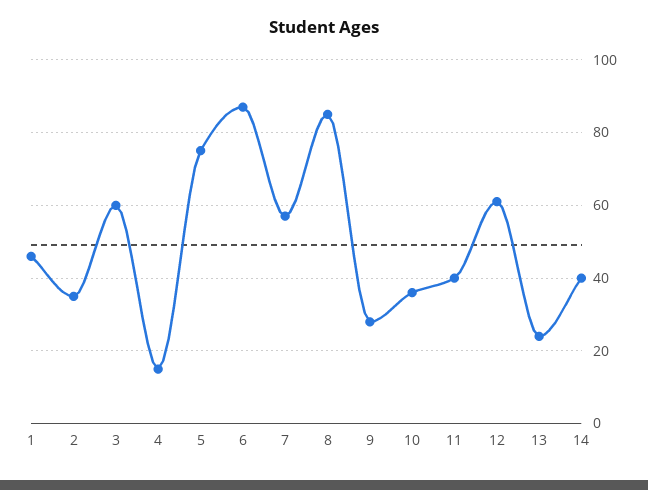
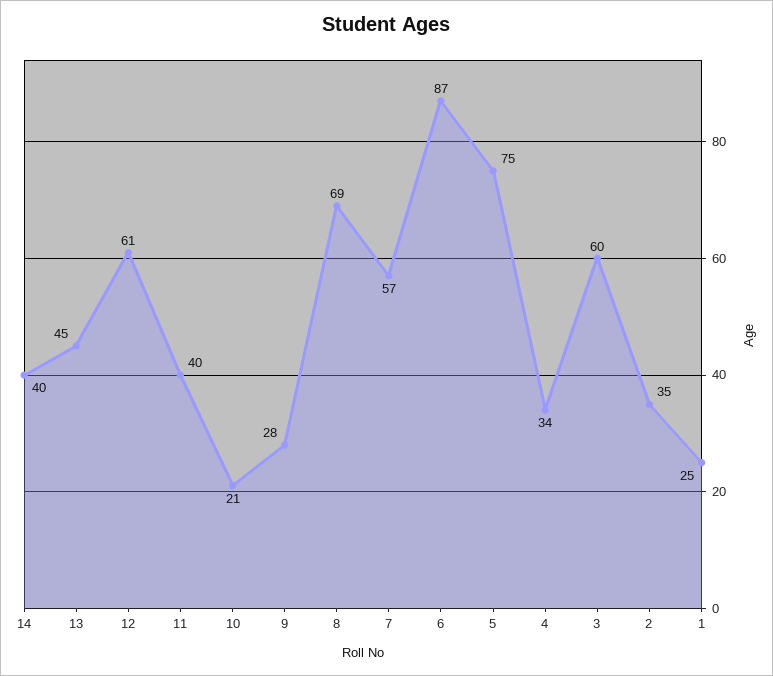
1: 45 -> 25
4: 15 -> 34
8: 85 -> 69
10: 35 -> 21
13: 25 -> 45

